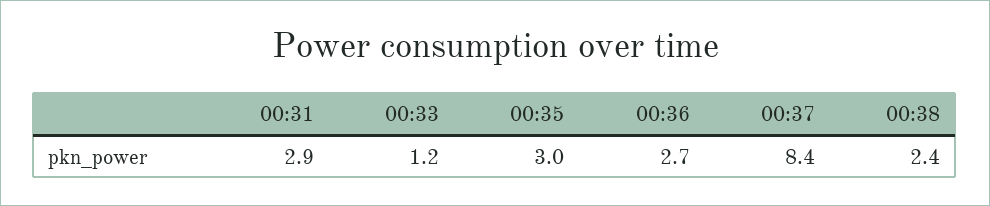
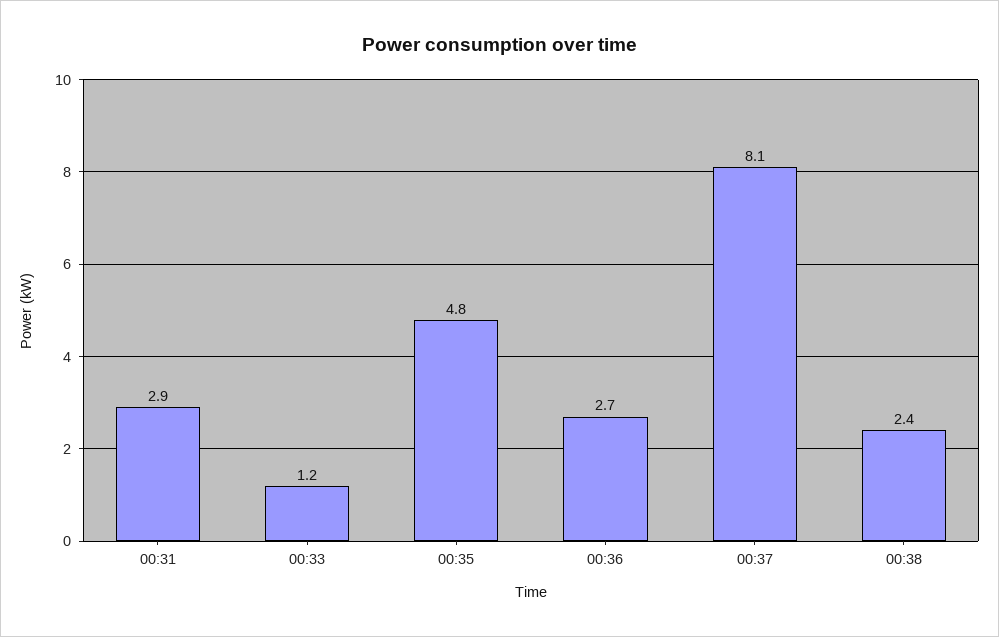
00:35: 3 -> 4.8
00:37: 8.4 -> 8.1

